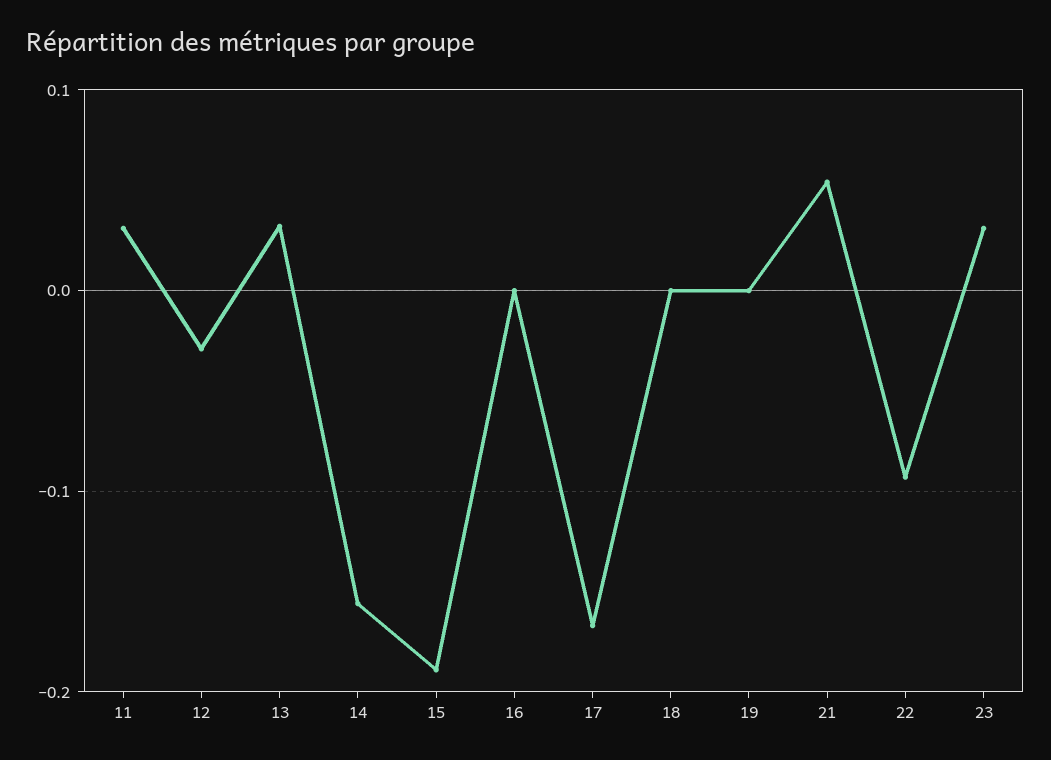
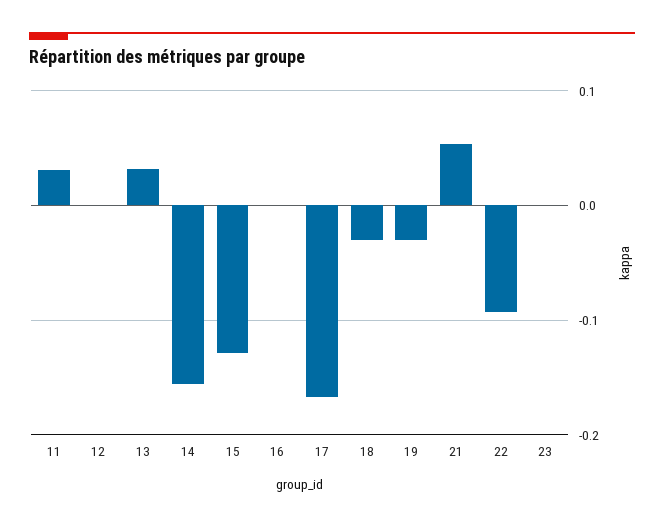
12: -0.03 -> 0
15: -0.19 -> -0.13
18: 0 -> -0.03
19: 0 -> -0.03
23: 0.03 -> 0

